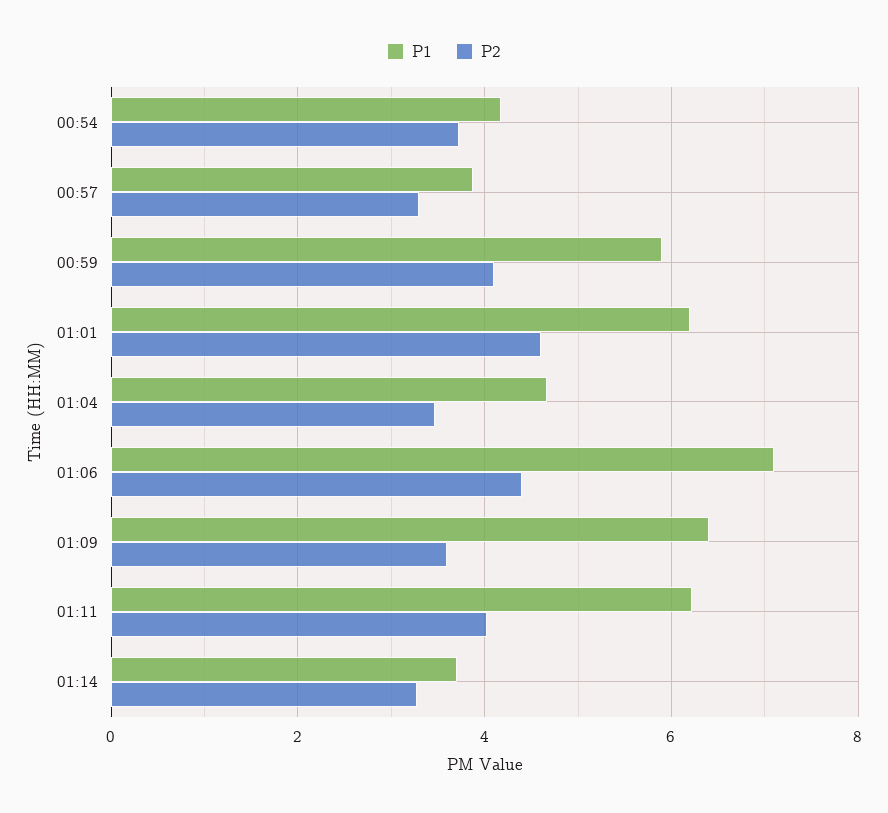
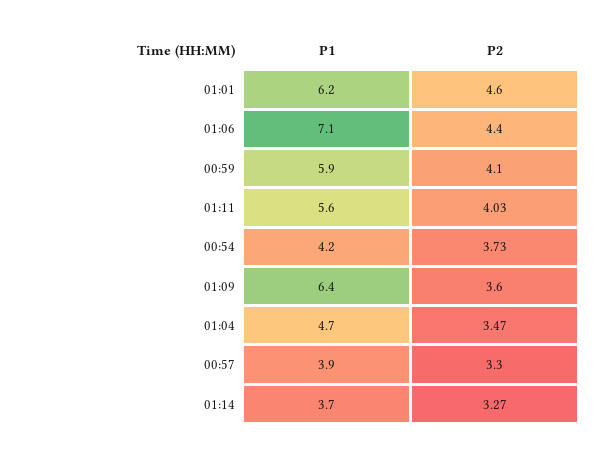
P1, 01:11: 6.2 -> 5.6

